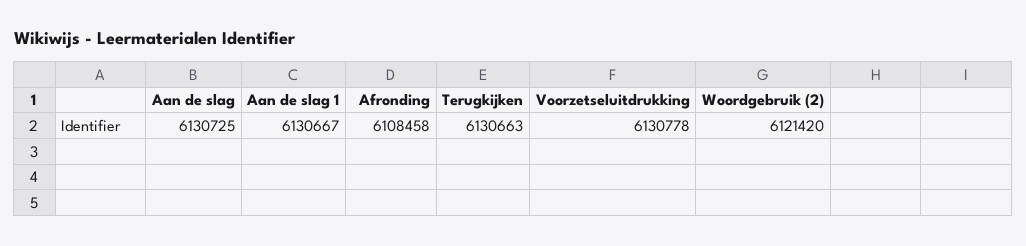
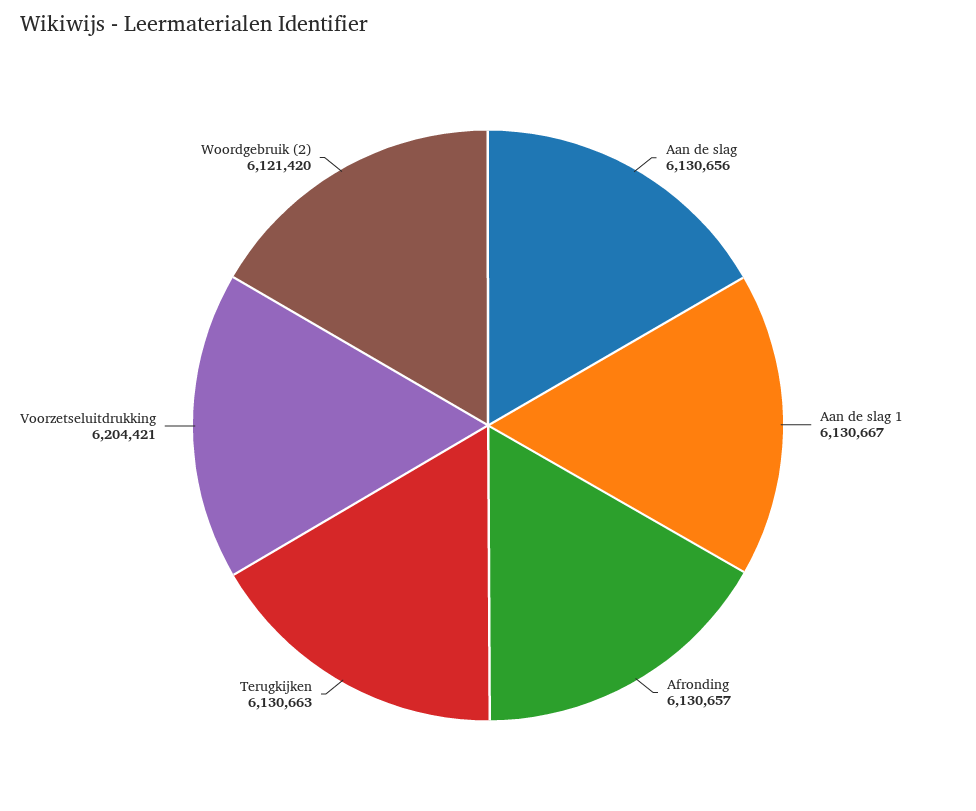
Aan de slag: 6130725 -> 6130656
Afronding: 6108458 -> 6130657
Voorzetseluitdrukking: 6130778 -> 6204421

